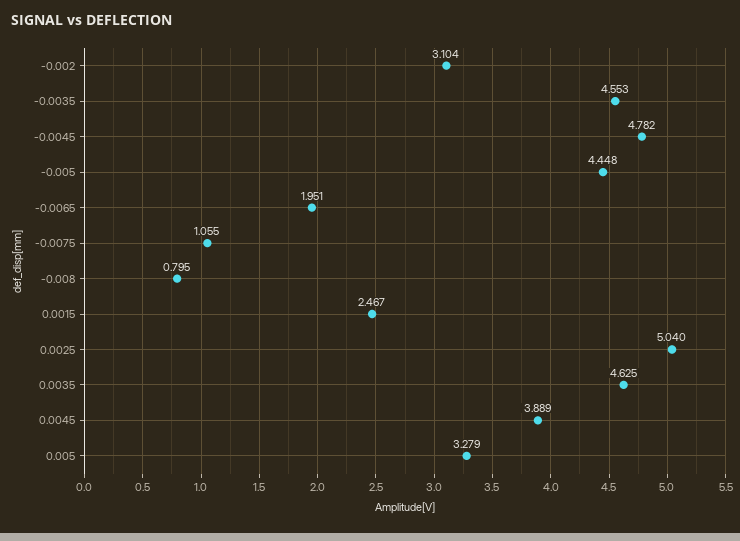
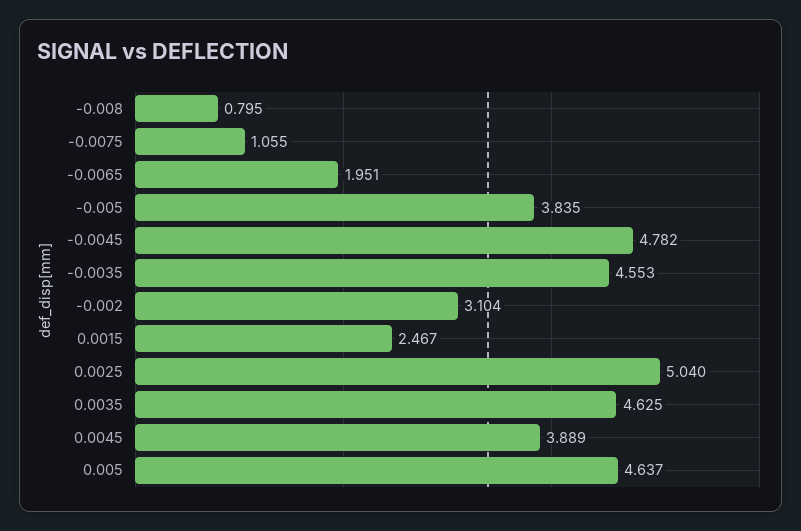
-0.005: 4.448 -> 3.835
0.005: 3.279 -> 4.637

